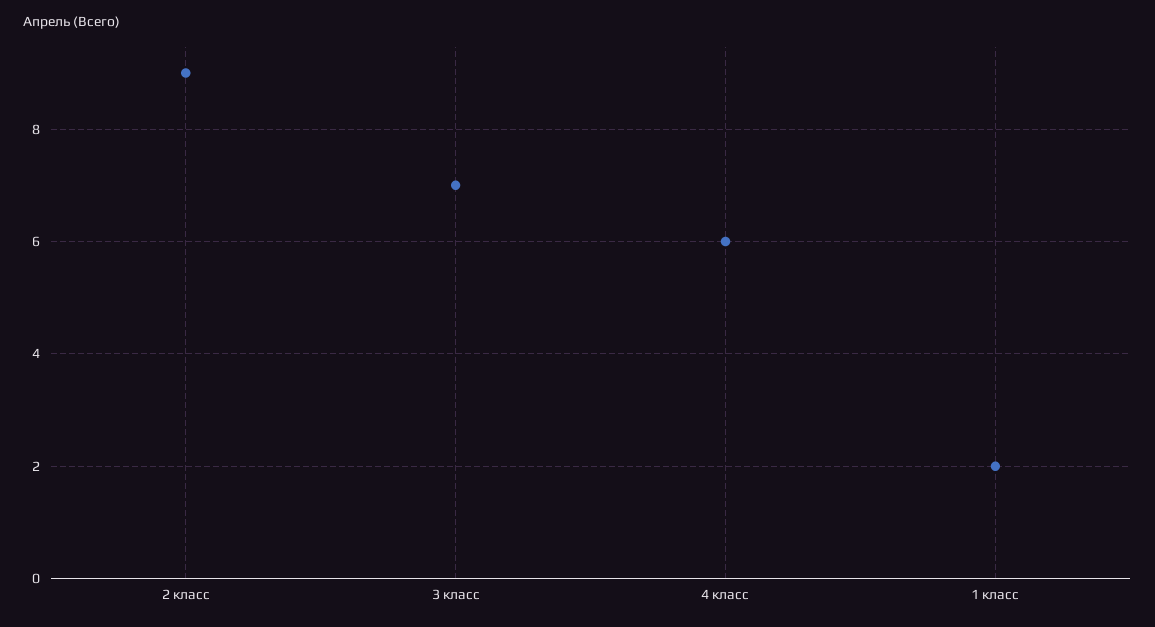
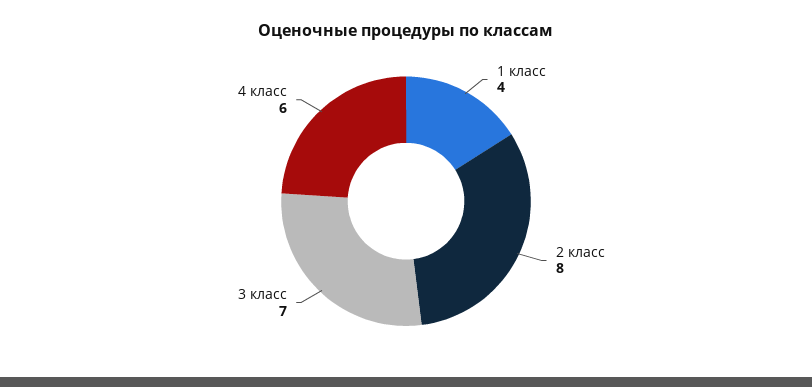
2 класс: 9 -> 8
1 класс: 2 -> 4

